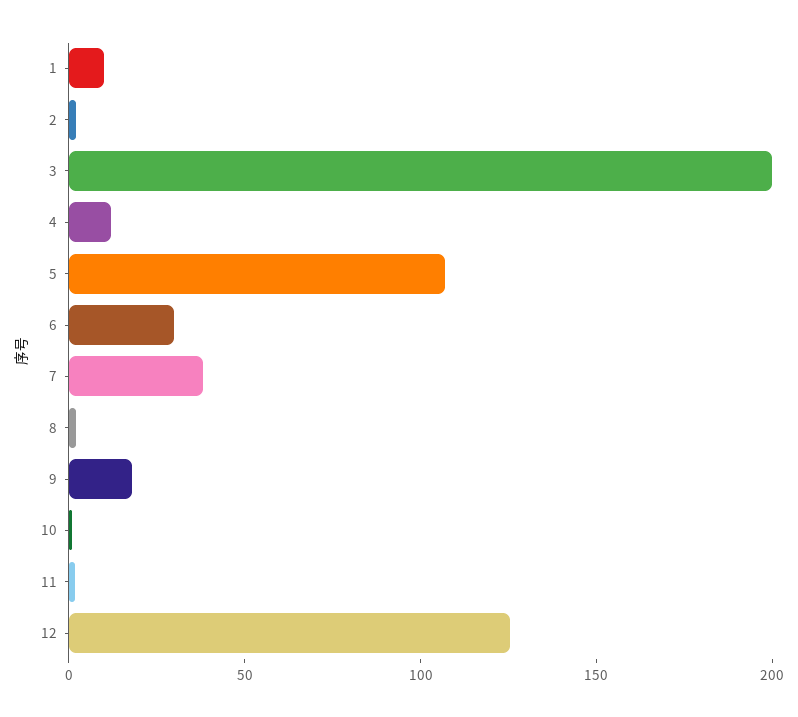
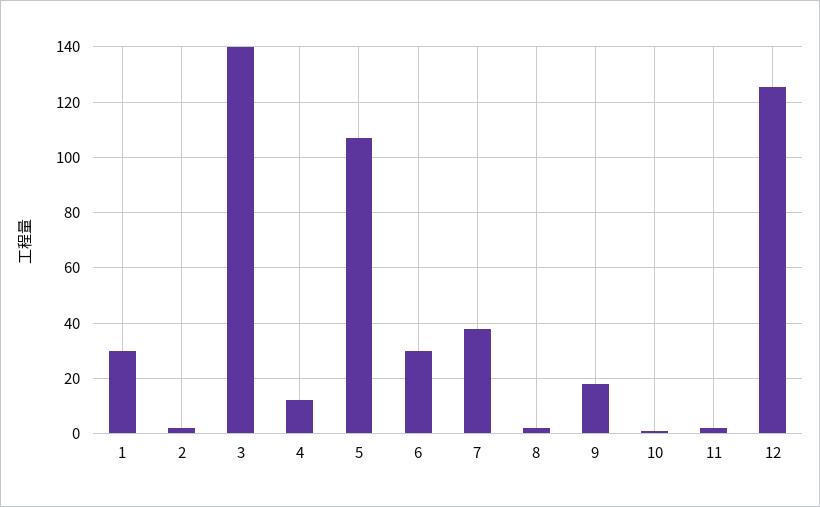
1: 10 -> 30
3: 200 -> 140

